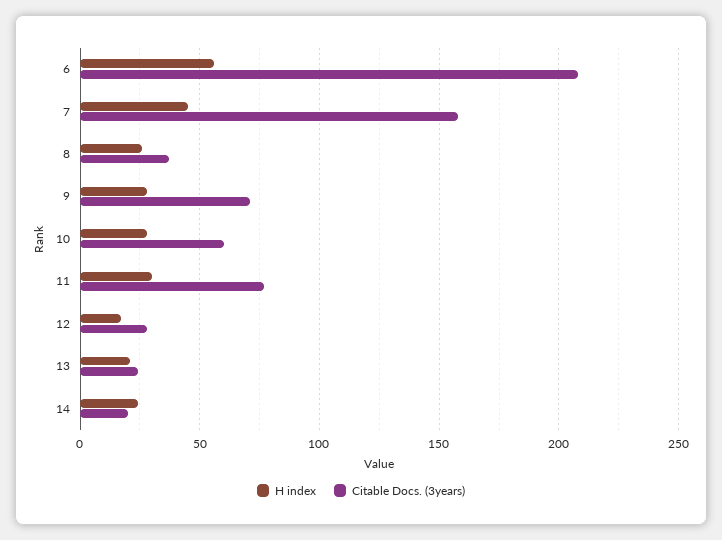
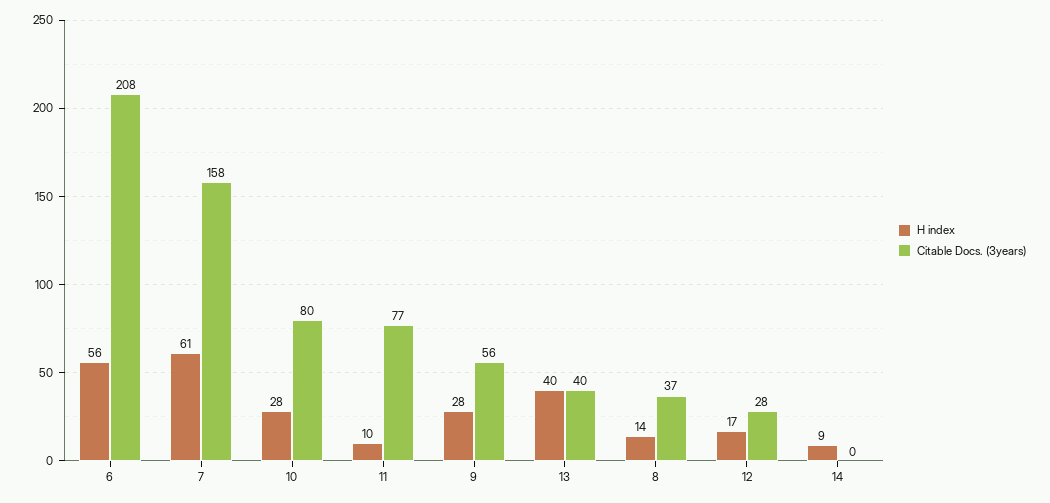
H index, 7: 45 -> 61
H index, 8: 25 -> 14
Citable Docs. (3years), 9: 70 -> 56
Citable Docs. (3years), 10: 60 -> 80
H index, 11: 30 -> 10
H index, 13: 20 -> 40
Citable Docs. (3years), 13: 25 -> 40
H index, 14: 25 -> 9
Citable Docs. (3years), 14: 20 -> 0

